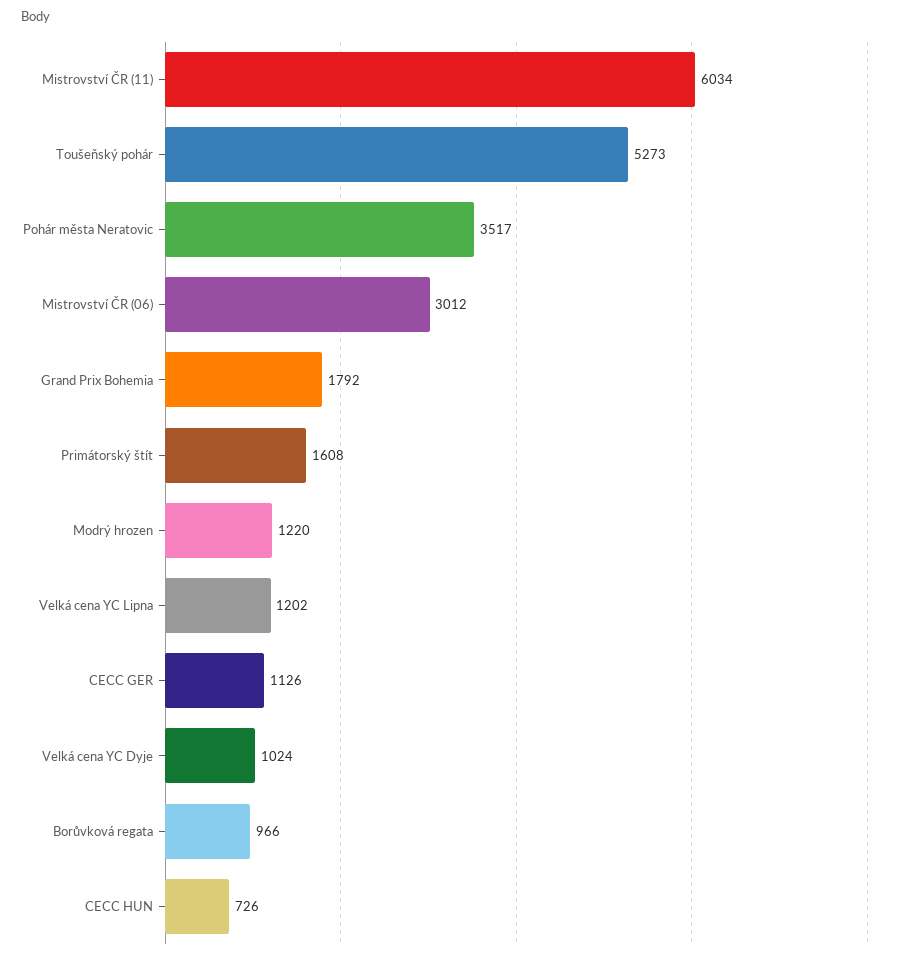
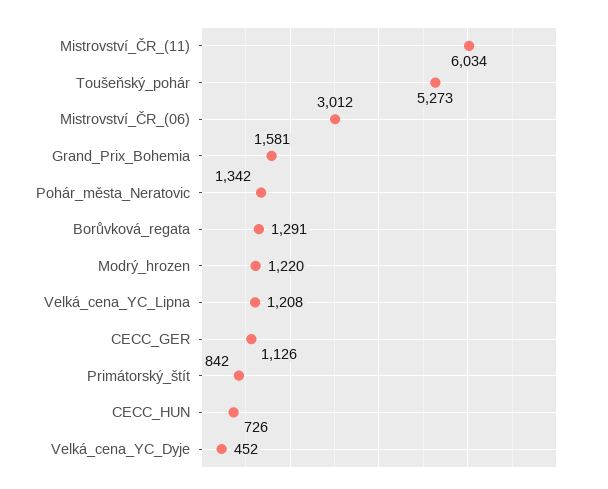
Pohár města Neratovic: 3517 -> 1342
Grand Prix Bohemia: 1792 -> 1581
Primátorský štít: 1608 -> 842
Velká cena YC Lipna: 1202 -> 1208
Velká cena YC Dyje: 1024 -> 452
Borůvková regata: 966 -> 1291

